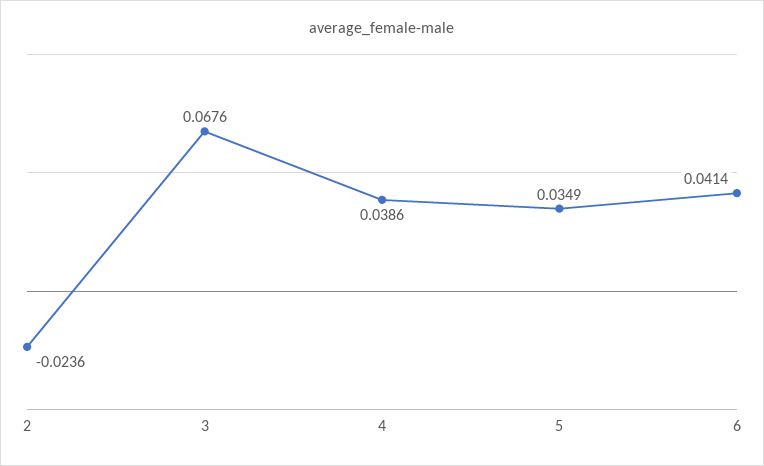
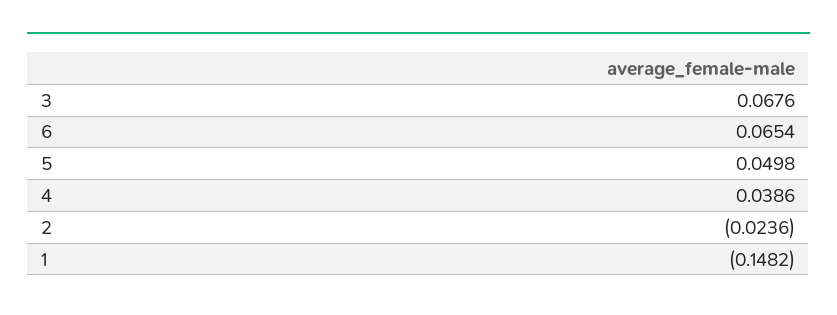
5: 0.0349 -> 0.0498
6: 0.0414 -> 0.0654
1: none -> -0.1482

